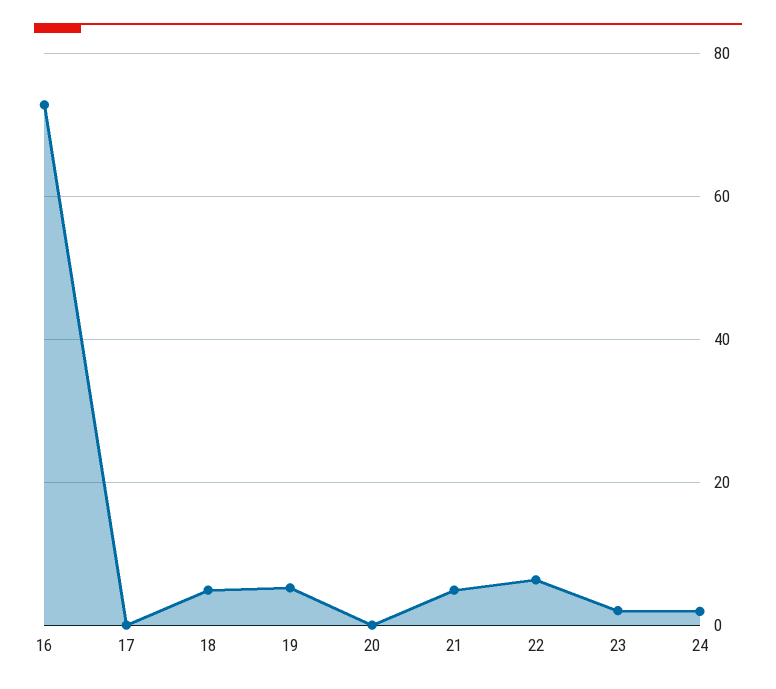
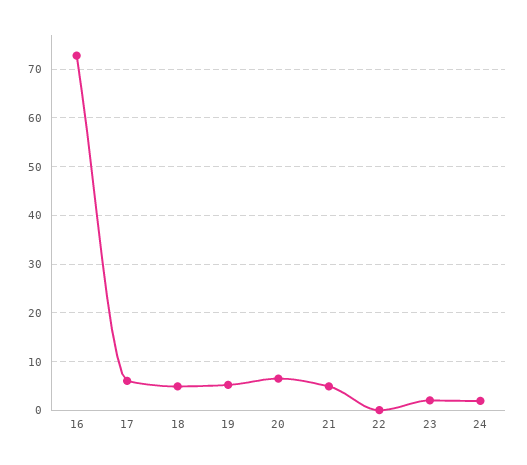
17: 0 -> 6
20: 0 -> 6
22: 6 -> 0

